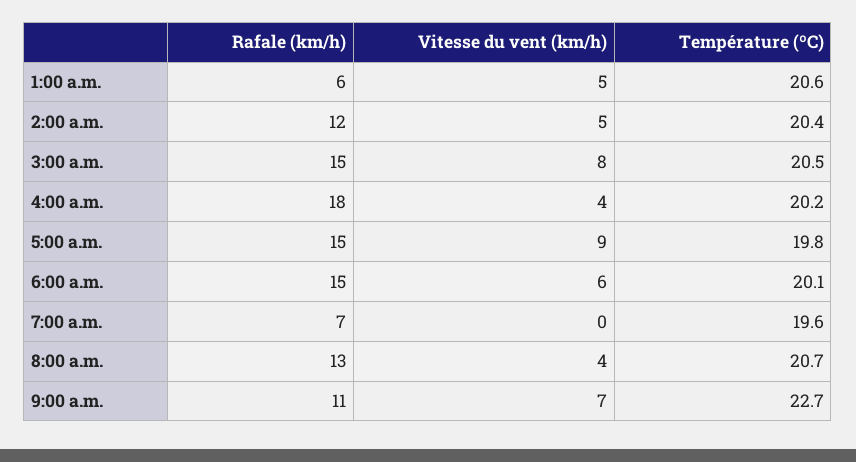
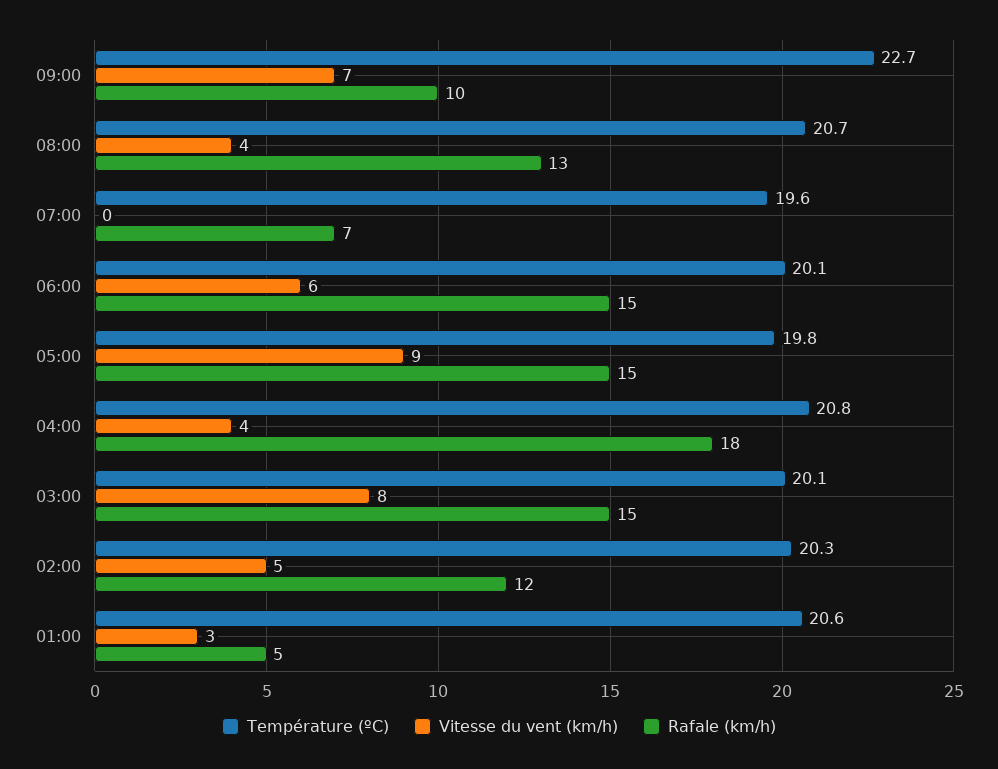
Rafale (km/h), 1:00 a.m.: 6 -> 5
Vitesse du vent (km/h), 1:00 a.m.: 5 -> 3
Température (ºC), 2:00 a.m.: 20.4 -> 20.3
Température (ºC), 3:00 a.m.: 20.5 -> 20.1
Température (ºC), 4:00 a.m.: 20.2 -> 20.8
Rafale (km/h), 9:00 a.m.: 11 -> 10

